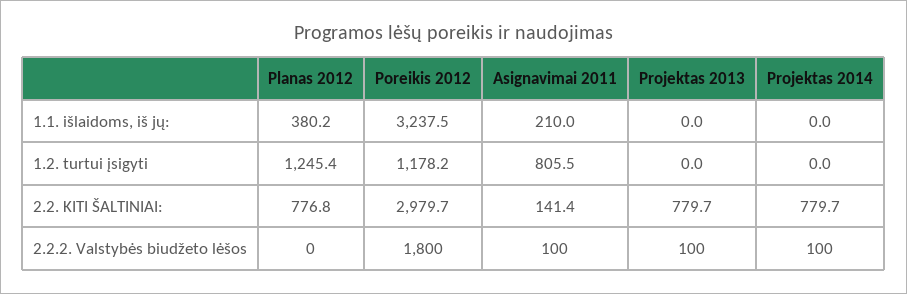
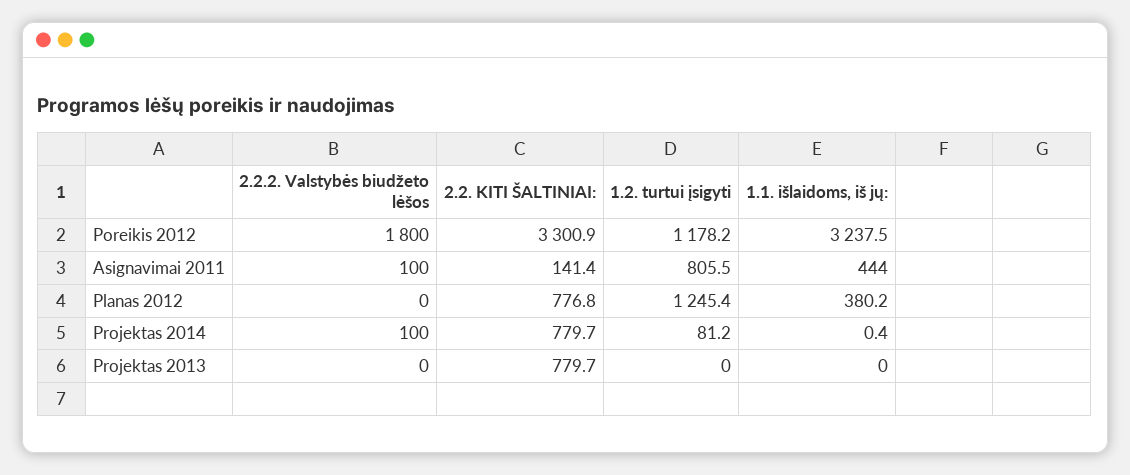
Asignavimai 2011, 1.1. išlaidoms, iš jų:: 210 -> 444
Projektas 2014, 1.1. išlaidoms, iš jų:: 0 -> 0.4
Projektas 2014, 1.2. turtui įsigyti: 0 -> 81.2
Poreikis 2012, 2.2. KITI ŠALTINIAI:: 2979.7 -> 3300.9
Projektas 2013, 2.2.2. Valstybės biudžeto lėšos: 100 -> 0

